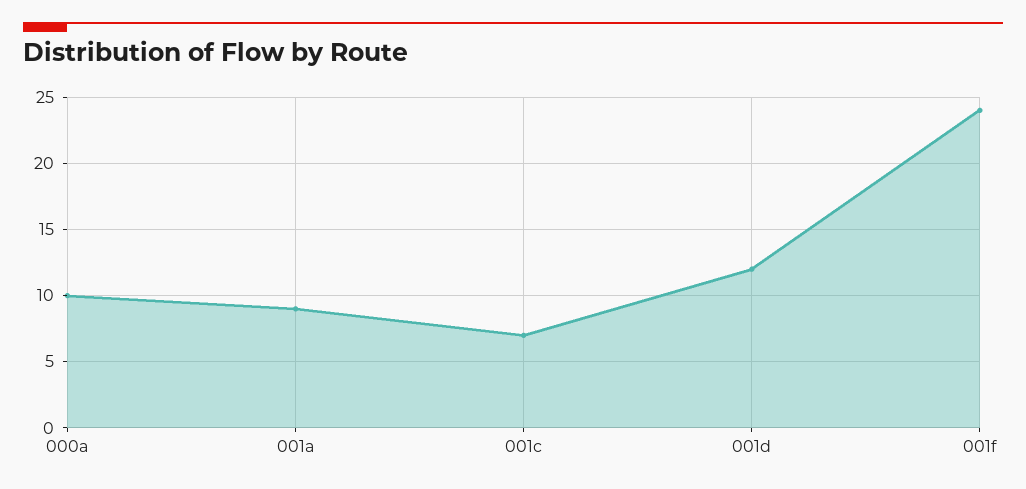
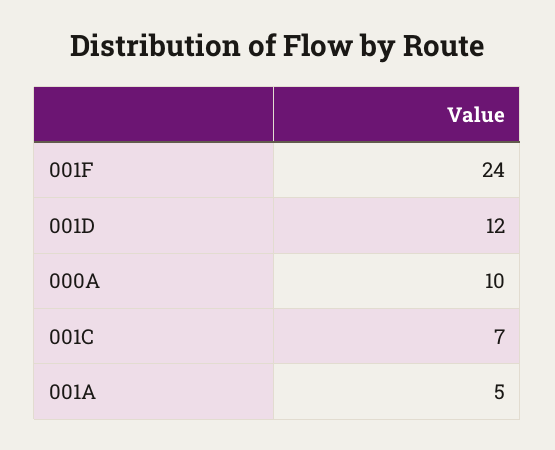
001a: 9 -> 5

